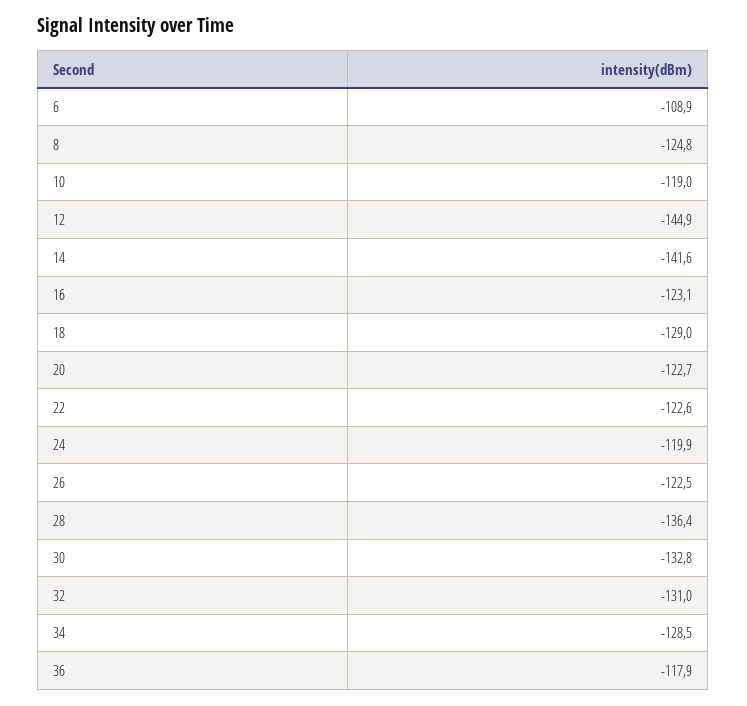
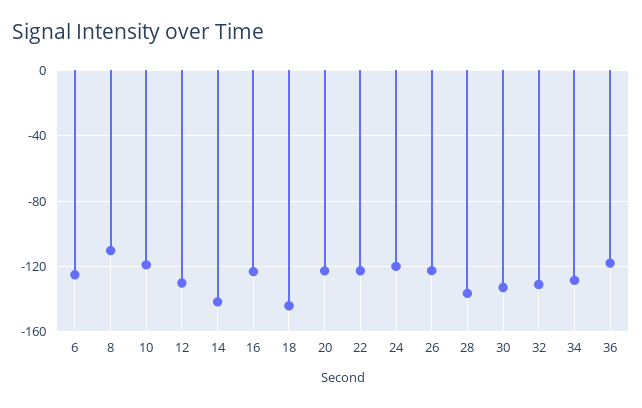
6: -108.9 -> -125
8: -124.8 -> -110
12: -144.9 -> -130
18: -129 -> -145

